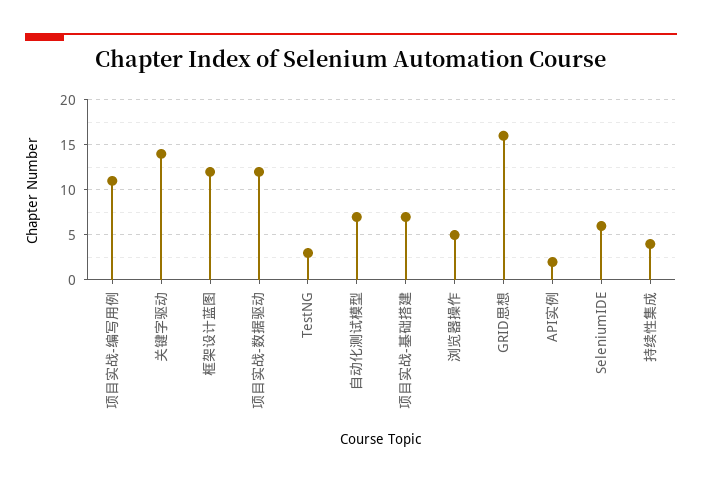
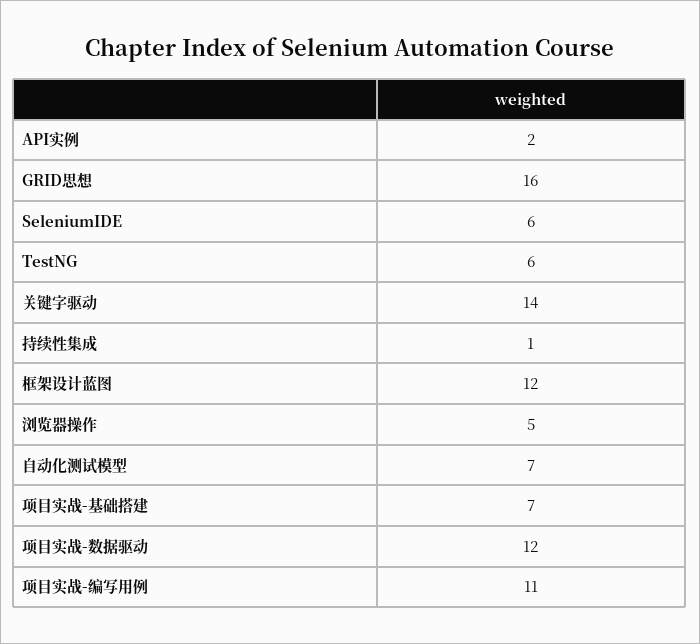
TestNG: 3 -> 6
持续性集成: 4 -> 1

